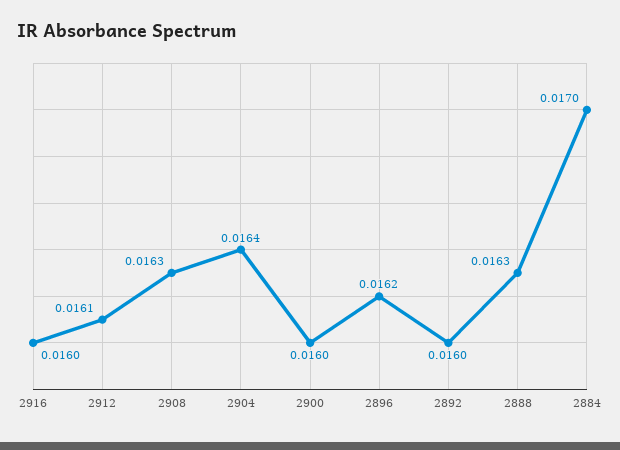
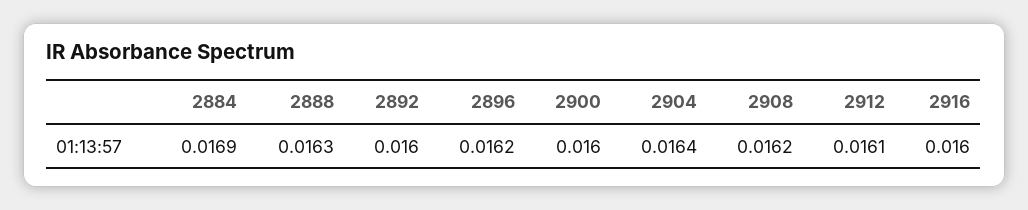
2908: 0.0163 -> 0.0162
2884: 0.017 -> 0.0169

